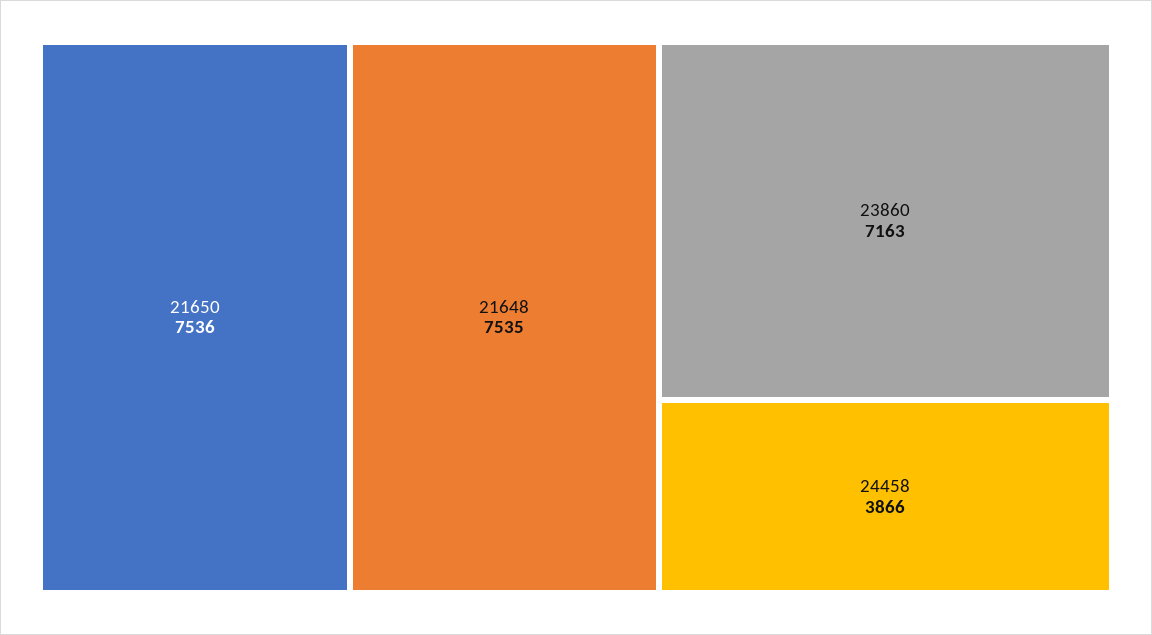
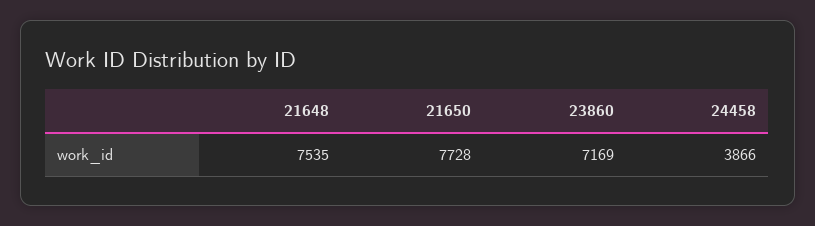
21650: 7536 -> 7728
23860: 7163 -> 7169

